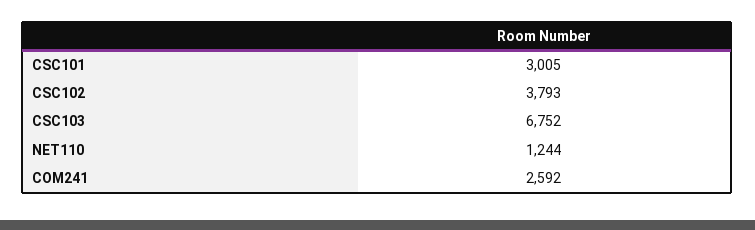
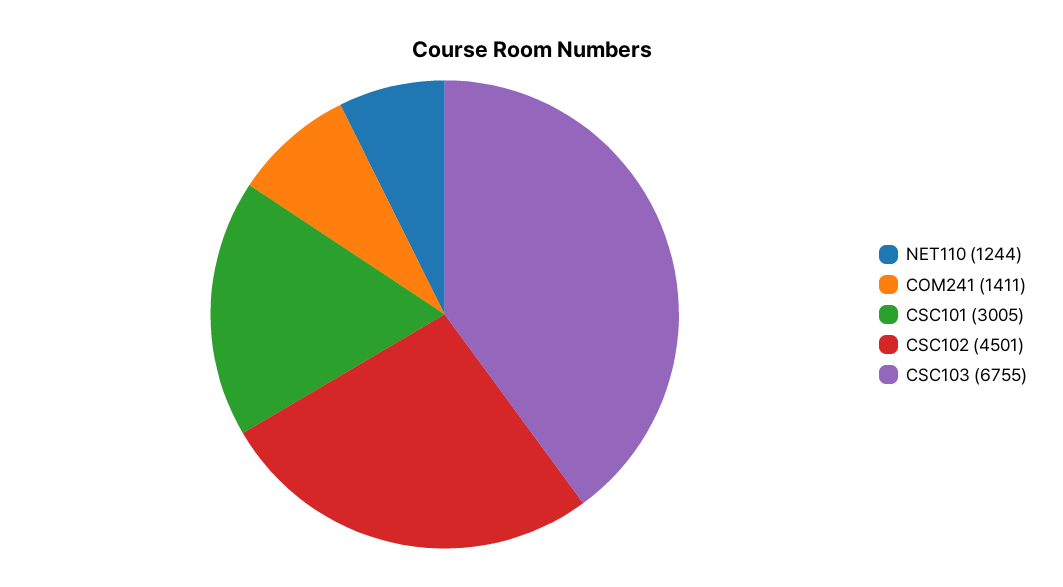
CSC102: 3793 -> 4501
CSC103: 6752 -> 6755
COM241: 2592 -> 1411

